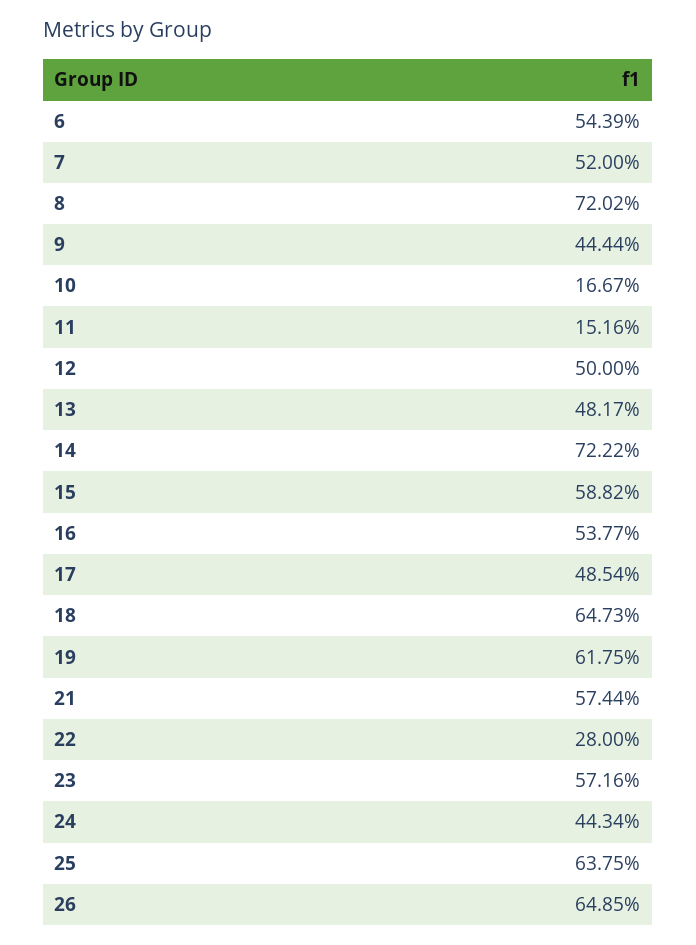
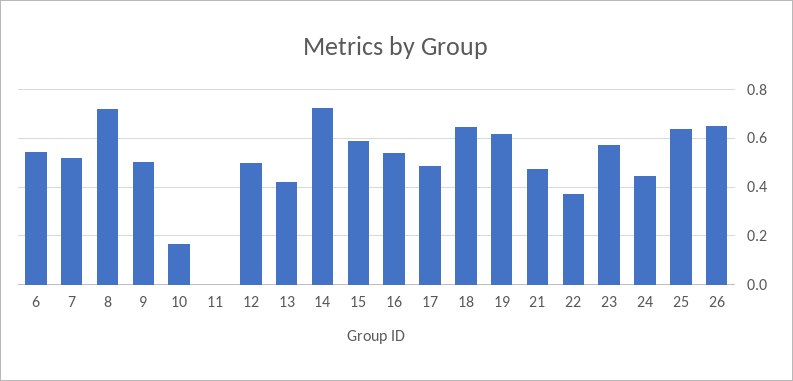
9: 0.4444 -> 0.5
11: 0.1516 -> 0
13: 0.4817 -> 0.425
21: 0.5744 -> 0.475
22: 0.28 -> 0.375

